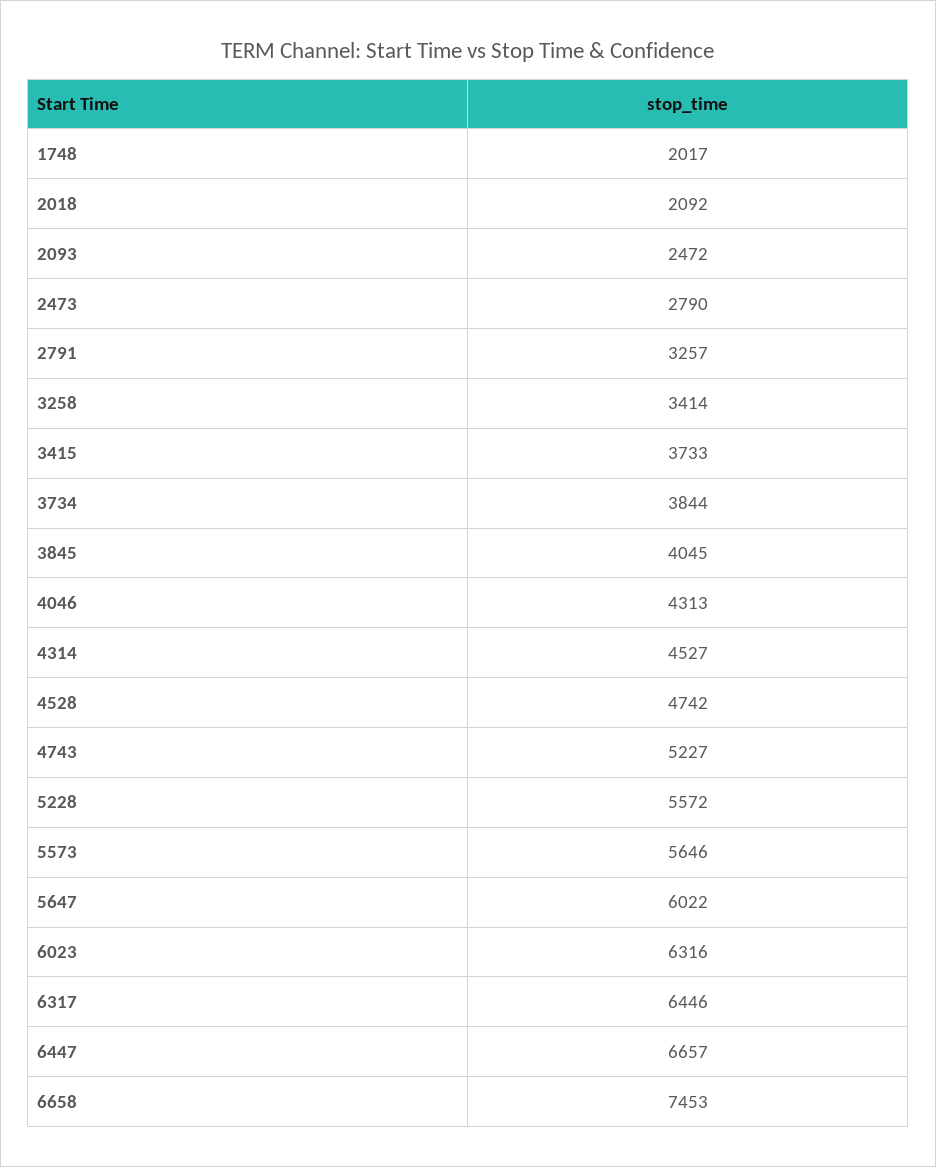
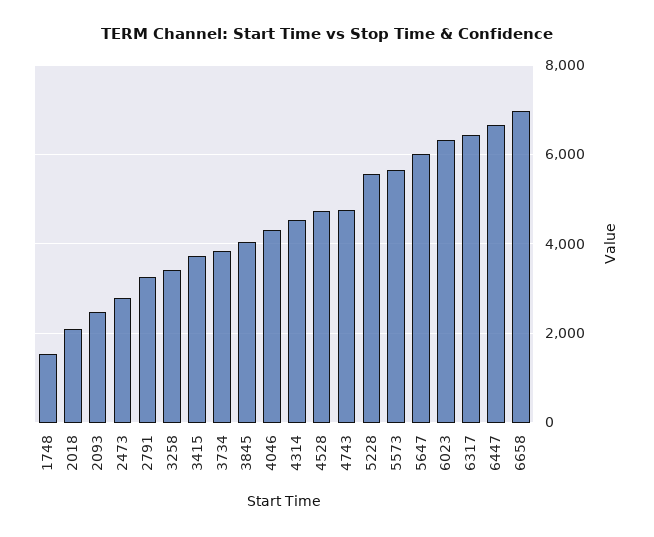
1748: 2017 -> 1600
4743: 5227 -> 4800
6658: 7453 -> 7000

